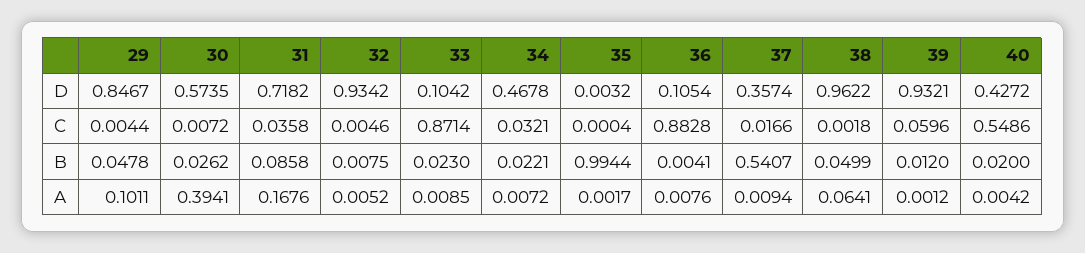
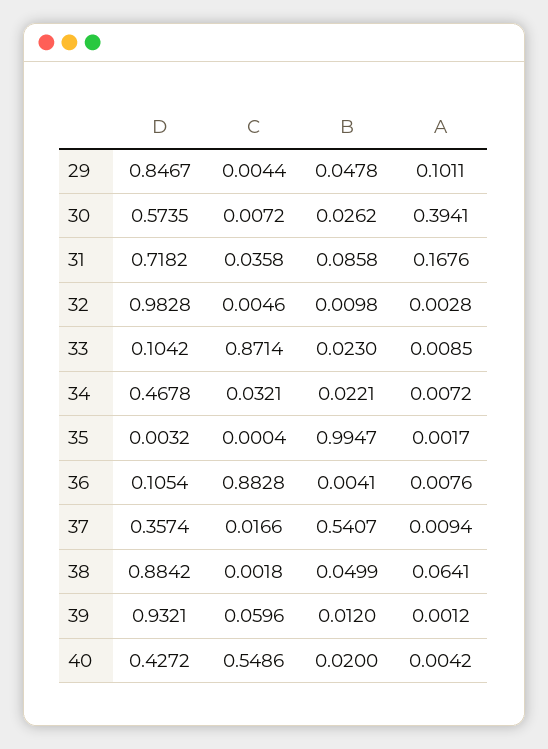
32, D: 0.9342 -> 0.9828
38, D: 0.9622 -> 0.8842
32, B: 0.0075 -> 0.0098
35, B: 0.9944 -> 0.9947
32, A: 0.0052 -> 0.0028

